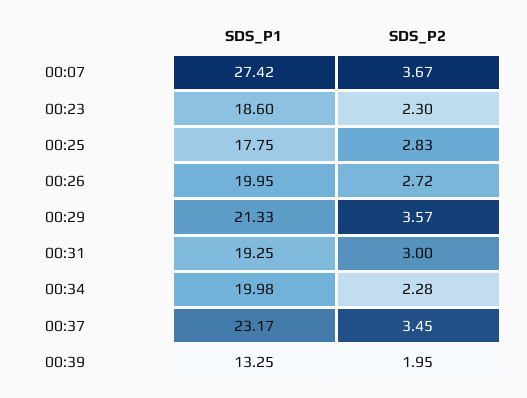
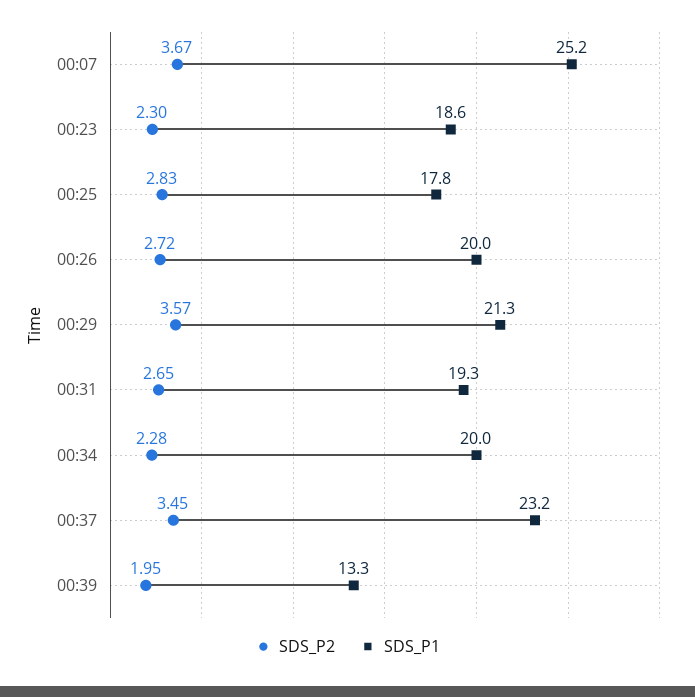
SDS_P1, 00:07: 27.42 -> 25.2
SDS_P2, 00:31: 3 -> 2.65

